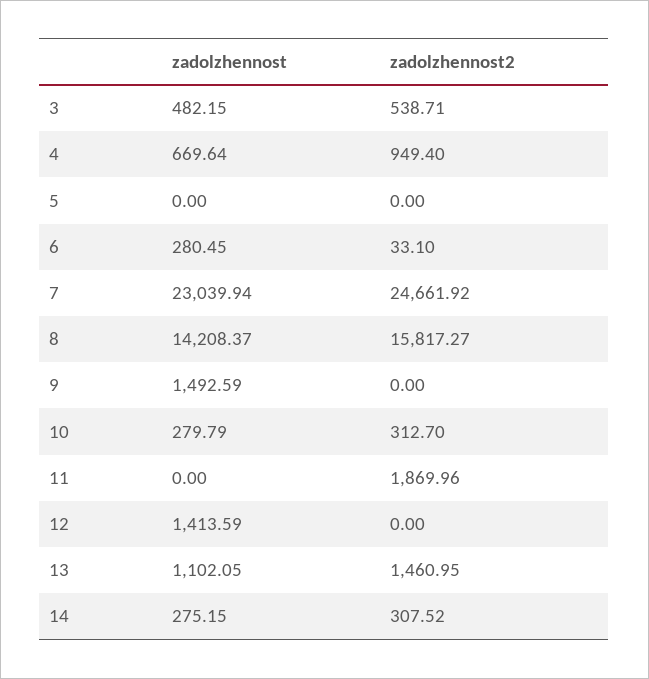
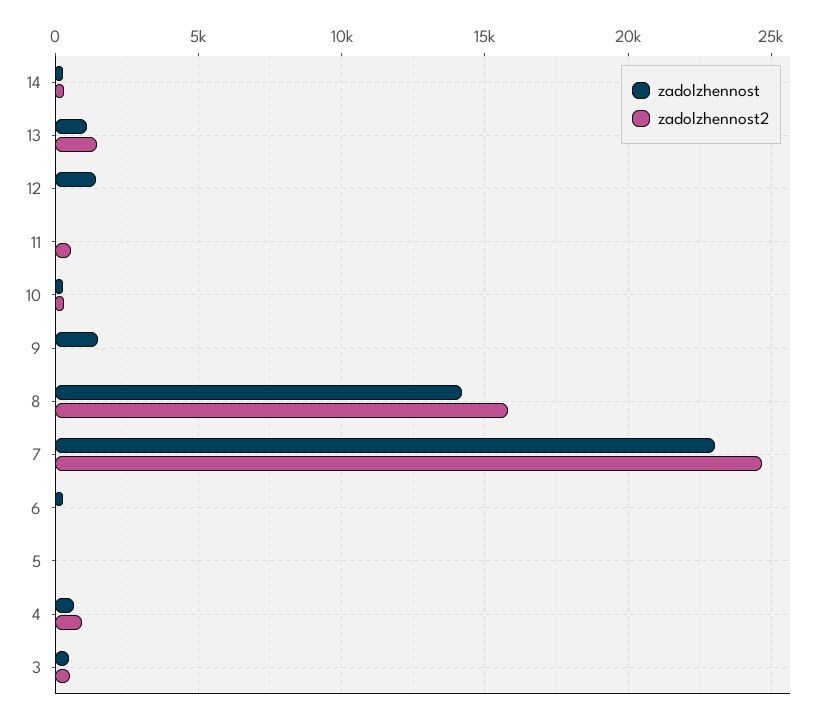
zadolzhennost2, 11: 1869.96 -> 500

